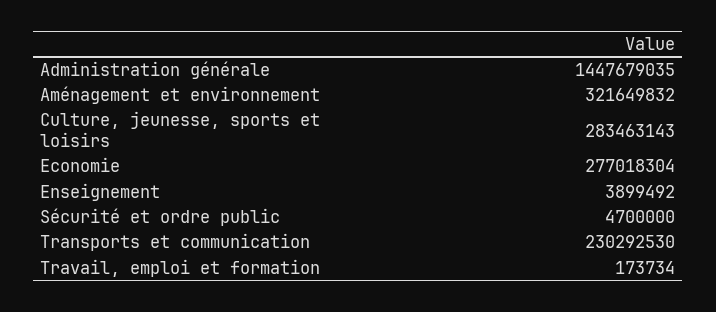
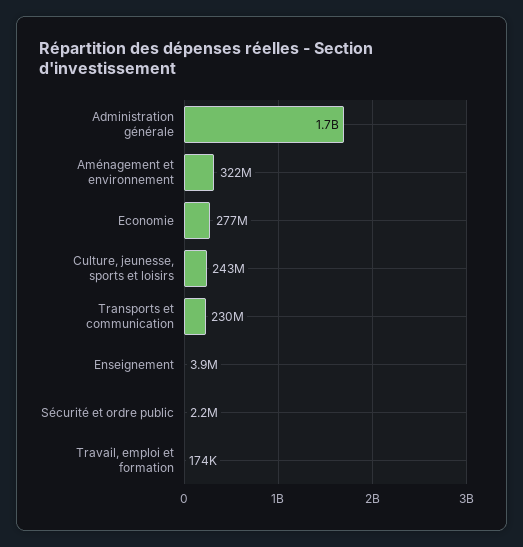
Administration générale: 1447679035 -> 1700000000
Culture, jeunesse, sports et loisirs: 283463143 -> 243000000
Sécurité et ordre public: 4700000 -> 2200000

